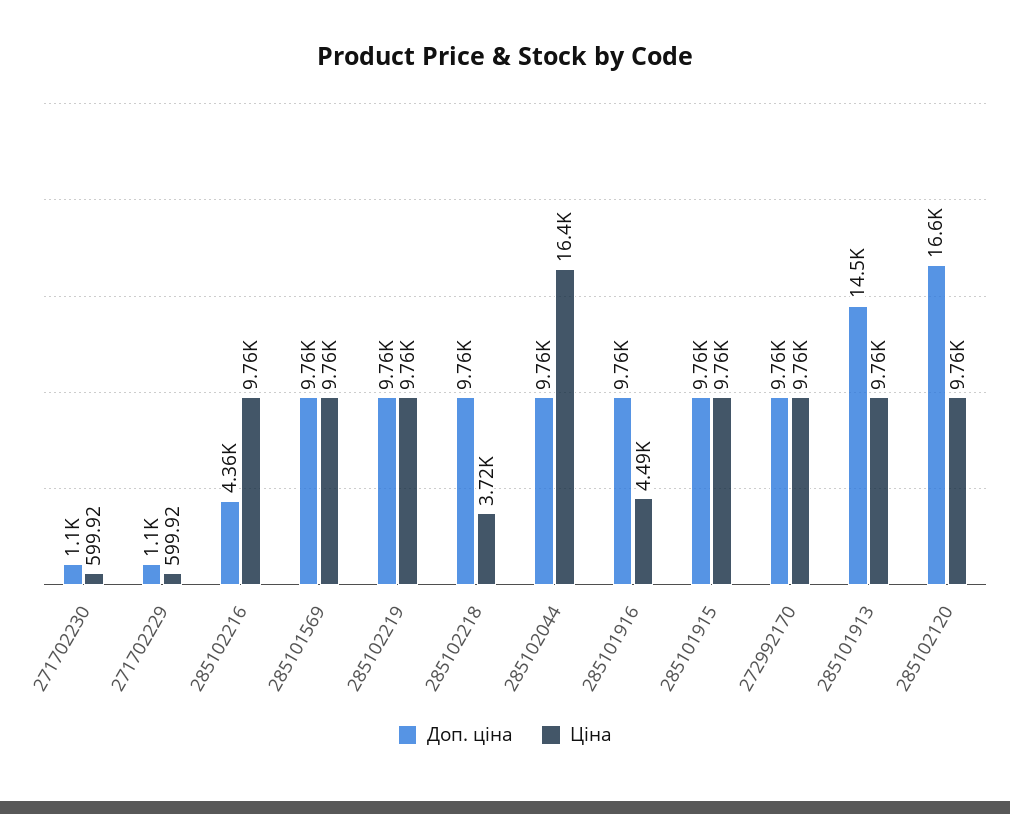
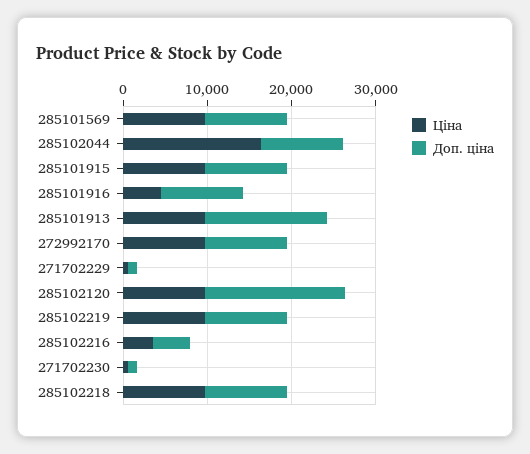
Ціна, 285102216: 9760 -> 4000
Ціна, 285102218: 3720 -> 10000

